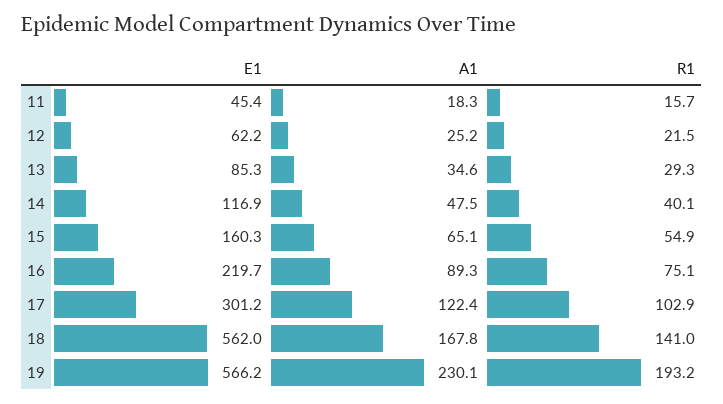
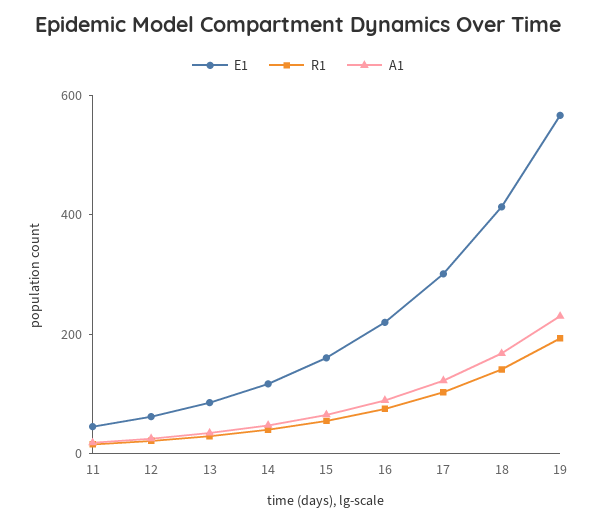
E1, 18: 562 -> 400

